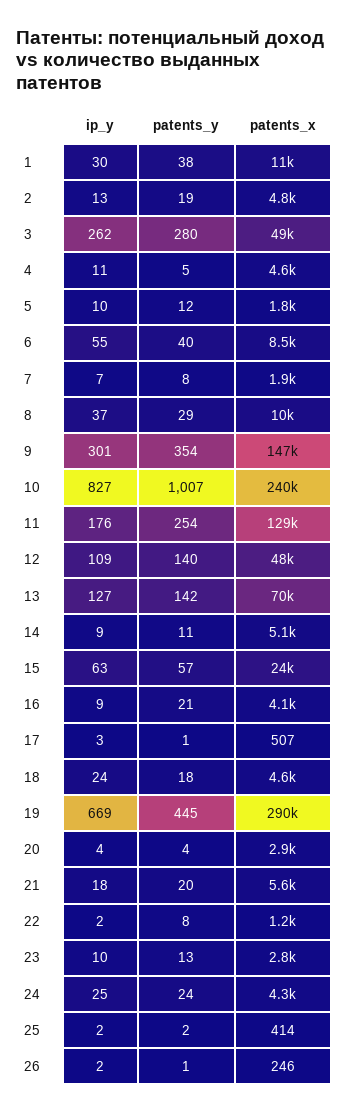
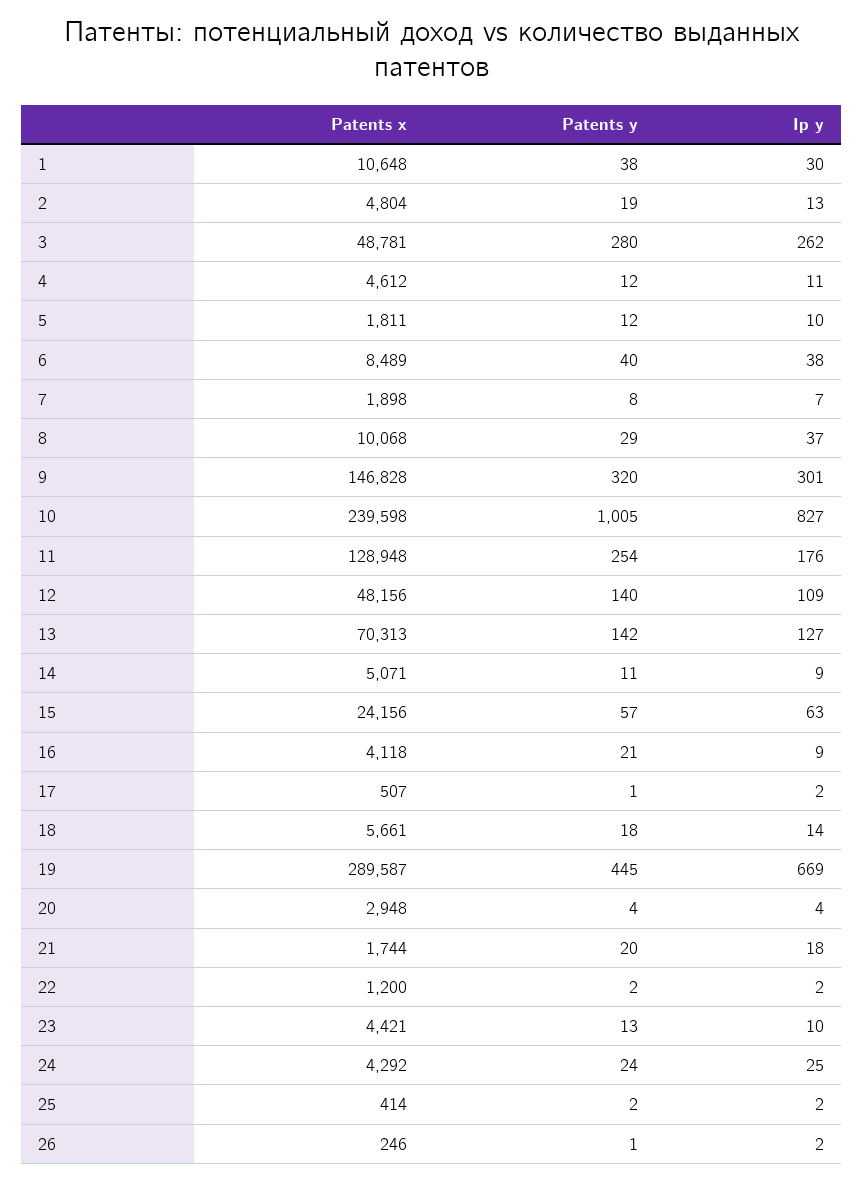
patents_y, 4: 5 -> 12
ip_y, 6: 55 -> 38
patents_y, 9: 354 -> 320
patents_y, 10: 1007 -> 1005
ip_y, 17: 3 -> 2
ip_y, 18: 24 -> 14
patents_x, 18: 4600 -> 5661
patents_x, 21: 5600 -> 1744
patents_y, 22: 8 -> 2
patents_x, 23: 2800 -> 4421

